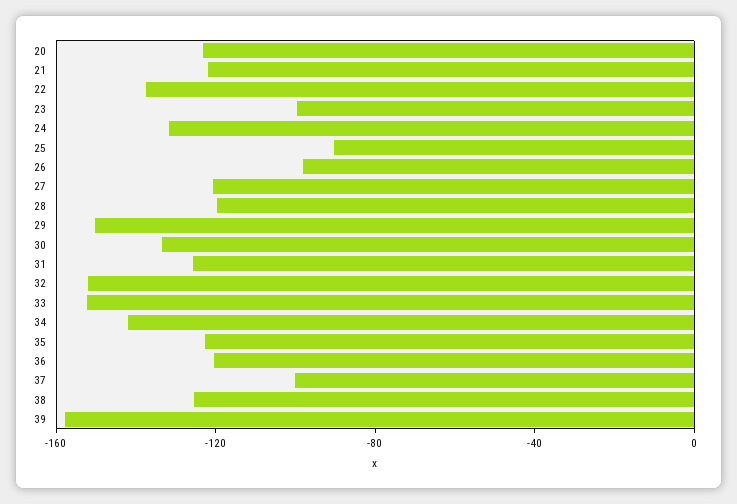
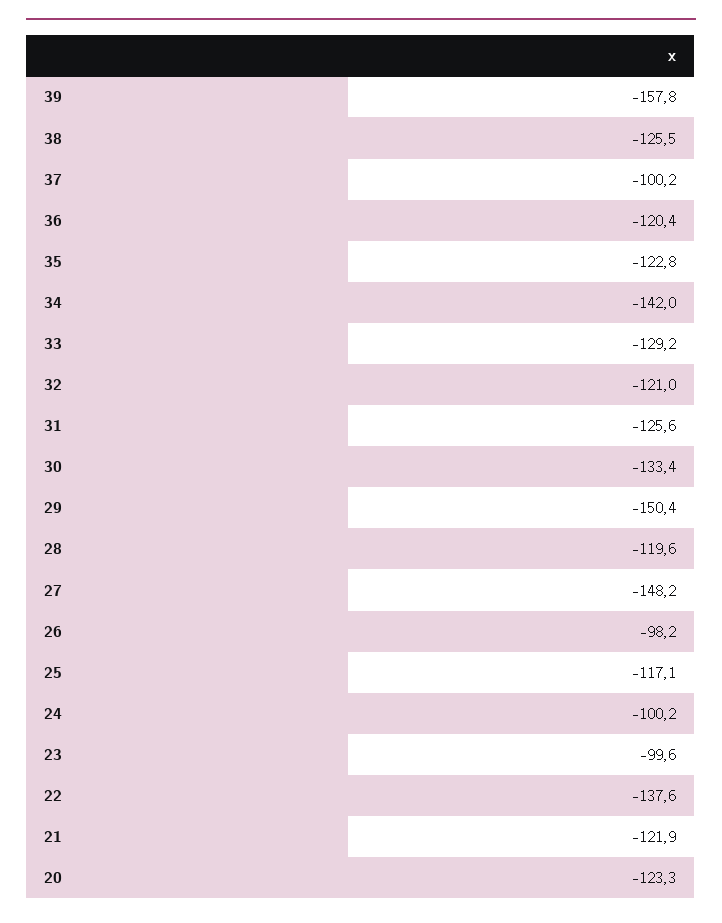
24: -130 -> -100.2
25: -90 -> -117.1
27: -120 -> -148.2
32: -150 -> -121
33: -150 -> -129.2

